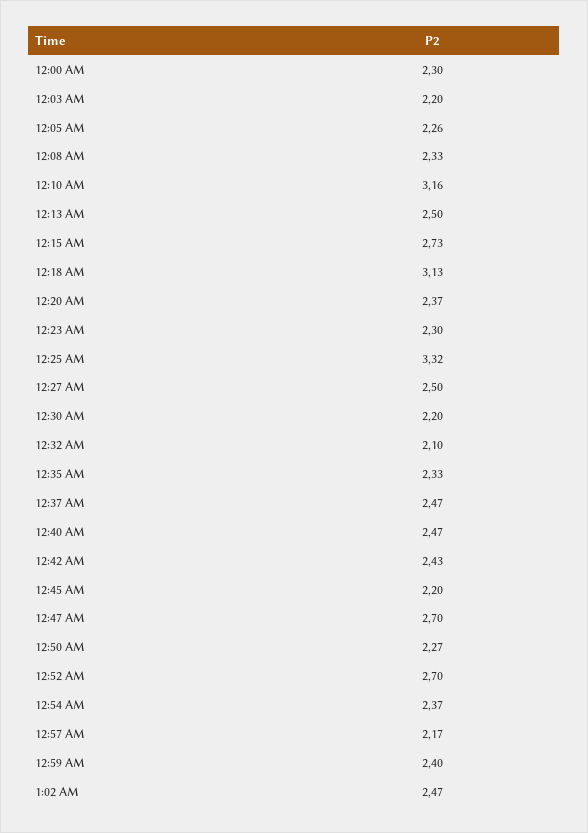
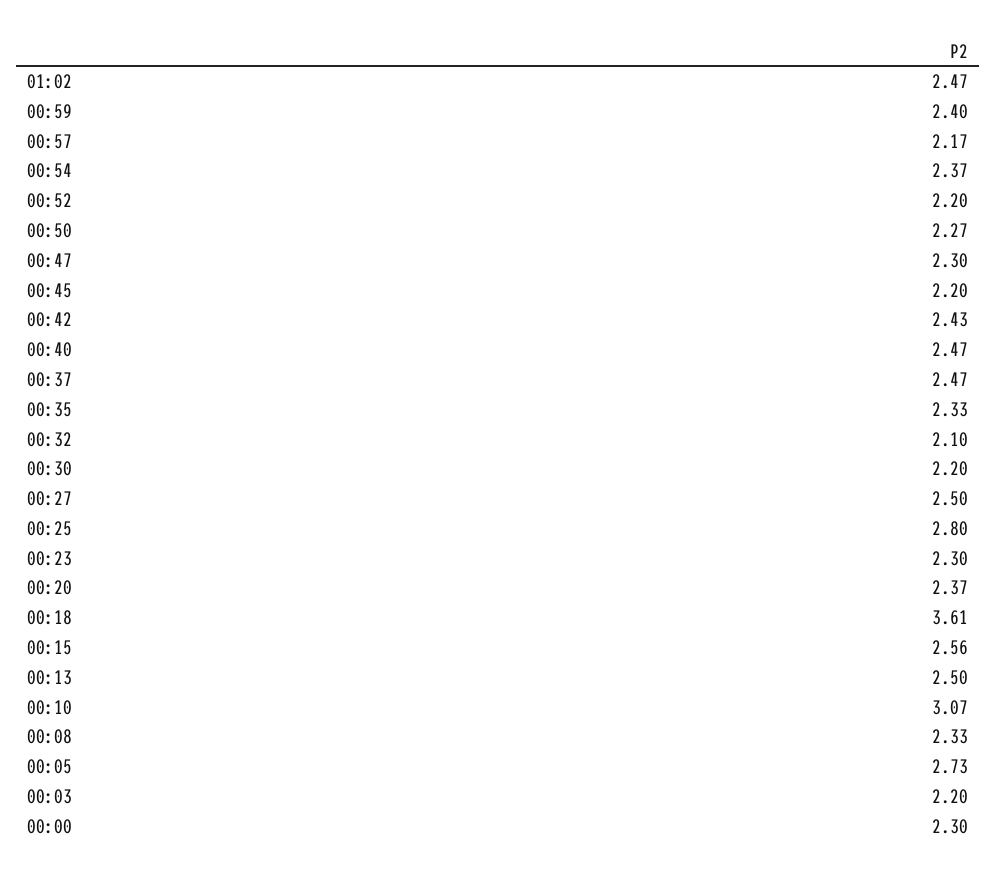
12:05 AM: 2.26 -> 2.73
12:10 AM: 3.16 -> 3.07
12:15 AM: 2.73 -> 2.56
12:18 AM: 3.13 -> 3.61
12:25 AM: 3.32 -> 2.8
12:47 AM: 2.7 -> 2.3
12:52 AM: 2.7 -> 2.2

